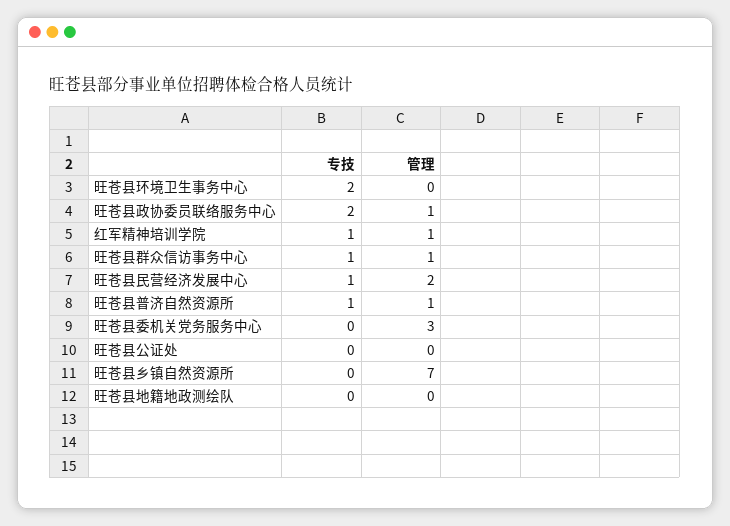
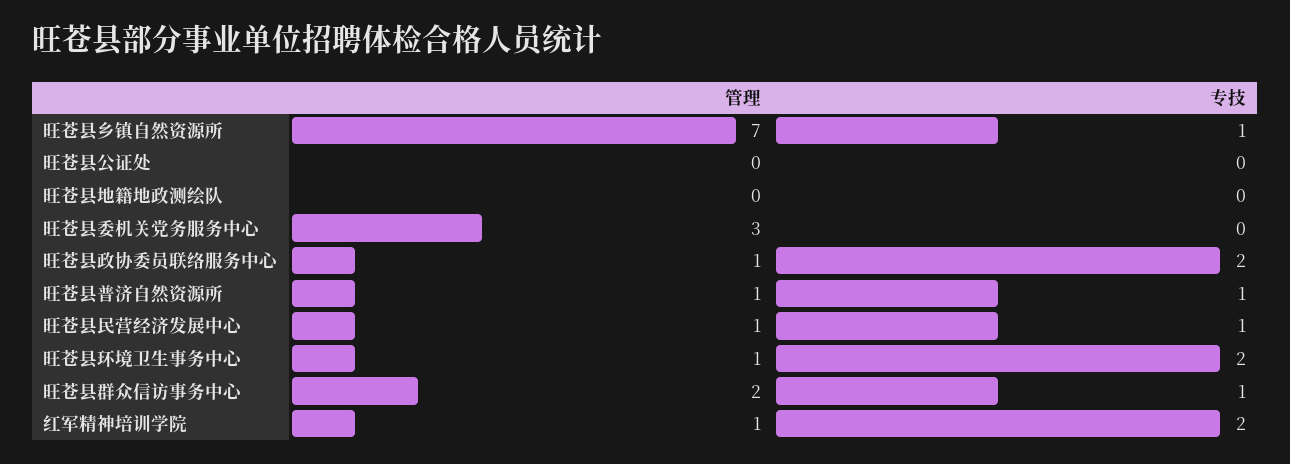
管理, 旺苍县环境卫生事务中心: 0 -> 1
专技, 红军精神培训学院: 1 -> 2
管理, 旺苍县群众信访事务中心: 1 -> 2
管理, 旺苍县民营经济发展中心: 2 -> 1
专技, 旺苍县乡镇自然资源所: 0 -> 1

